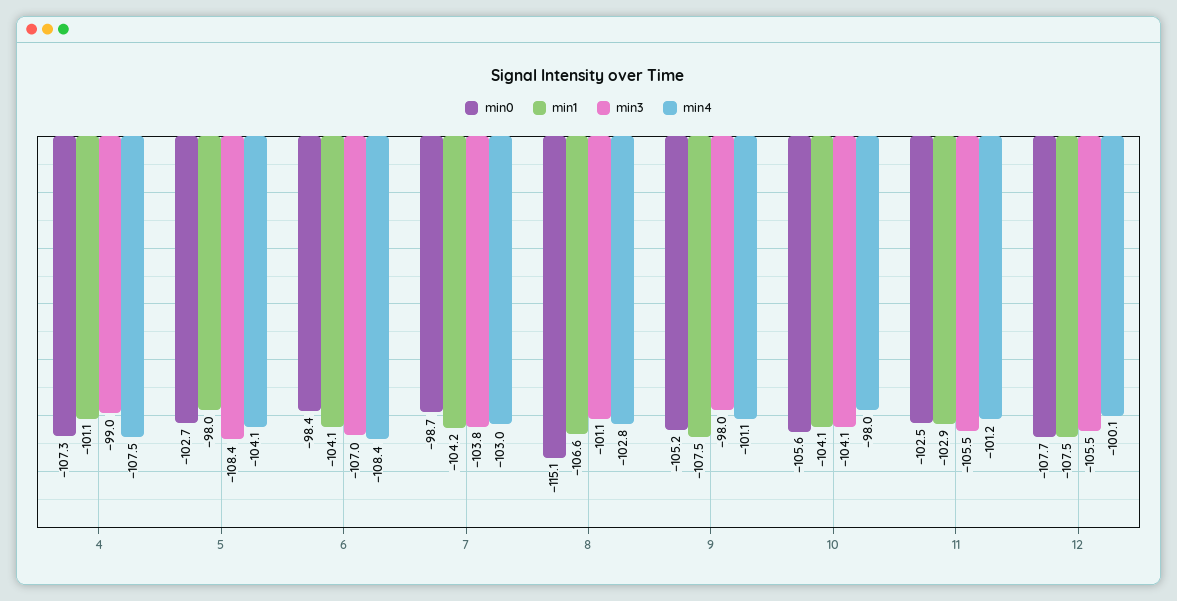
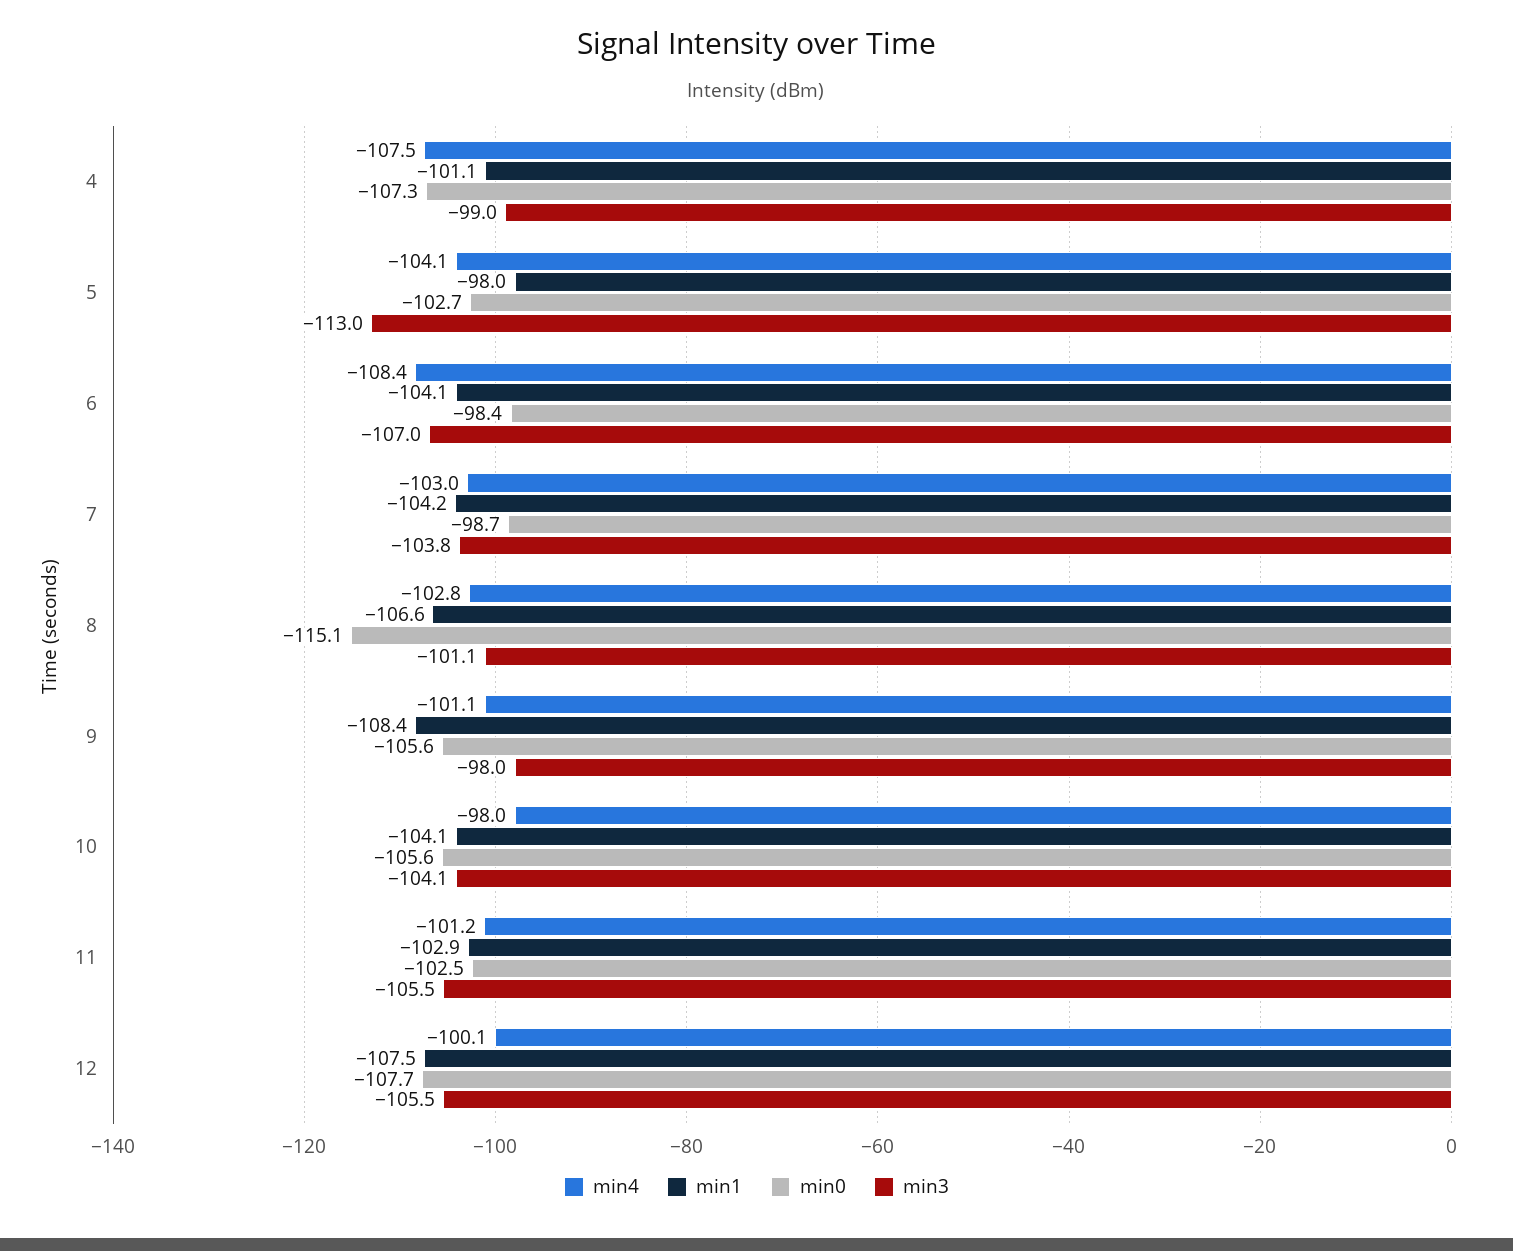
min3, 5: -108.4 -> -113
min0, 9: -105.2 -> -105.6
min1, 9: -107.5 -> -108.4

